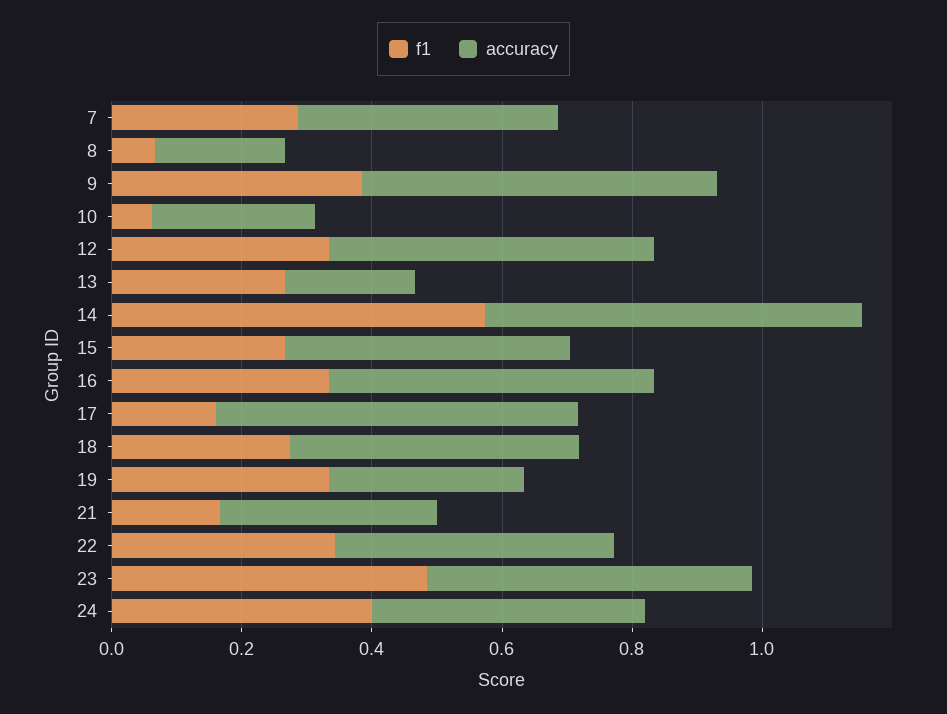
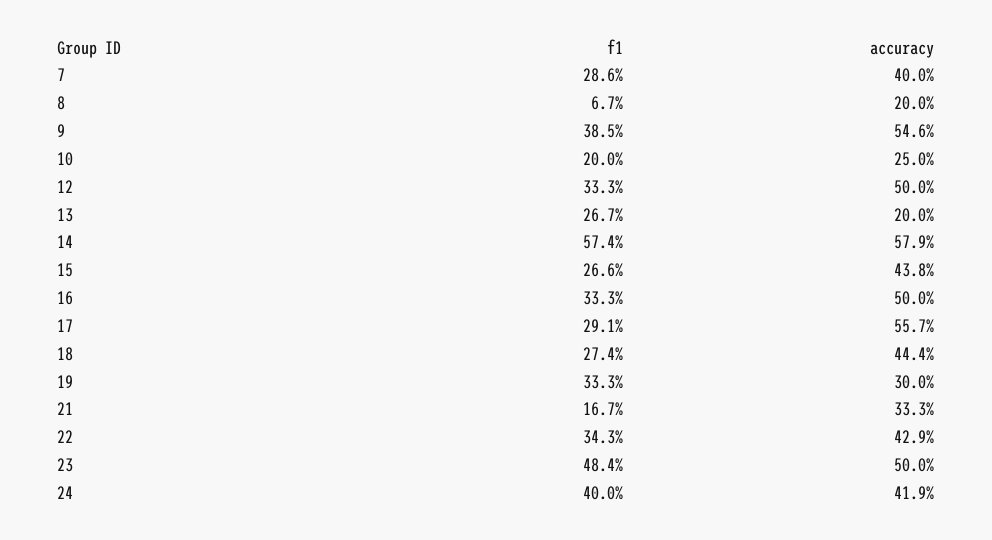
f1, 10: 0.05 -> 0.2
f1, 17: 0.15 -> 0.291

